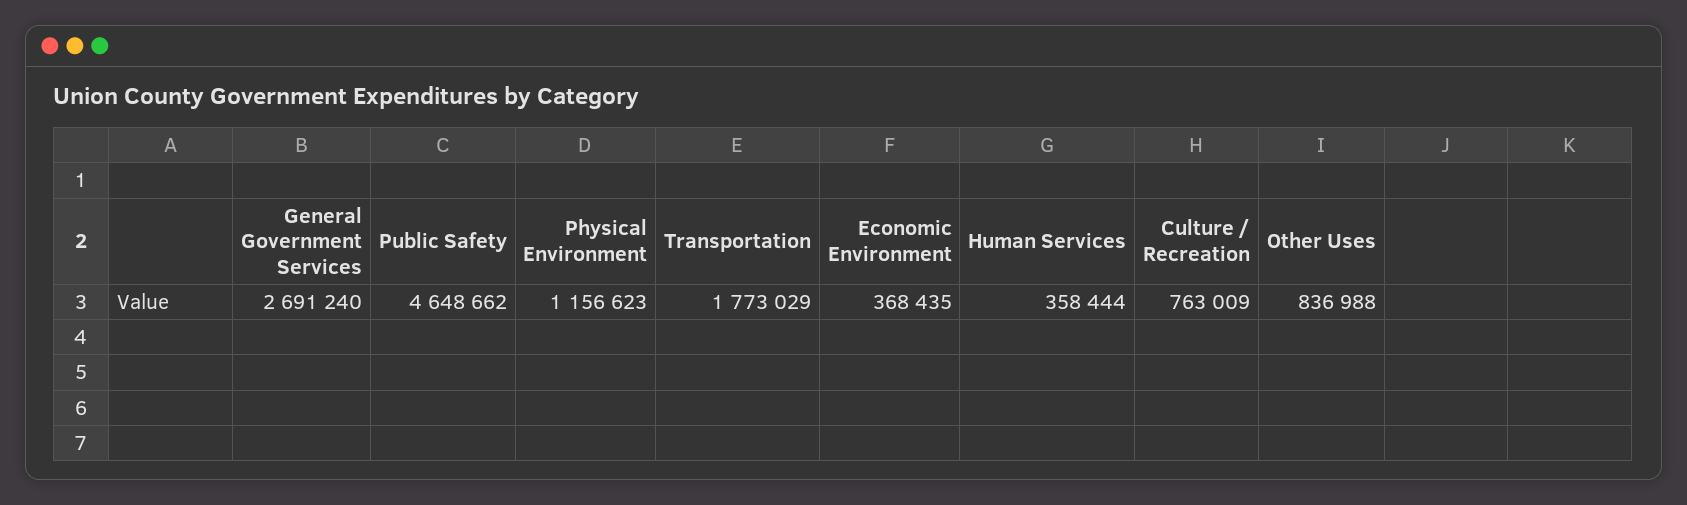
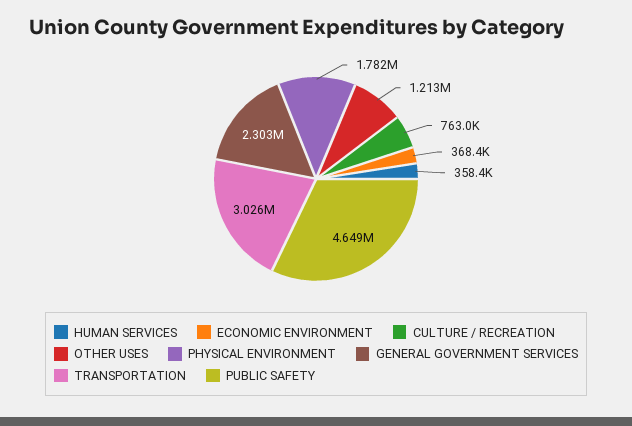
General Government Services: 2691240 -> 2303000
Physical Environment: 1156623 -> 1782000
Transportation: 1773029 -> 3026000
Other Uses: 836988 -> 1213000

